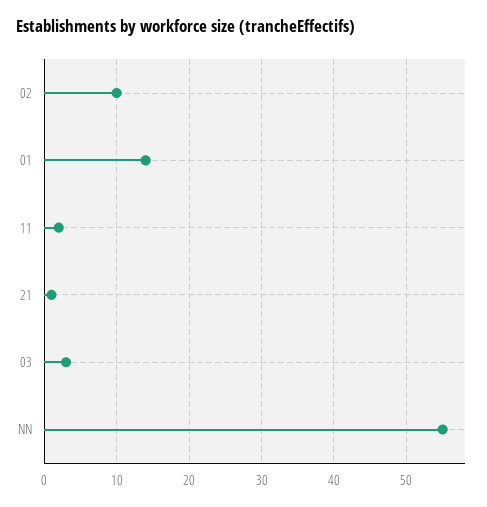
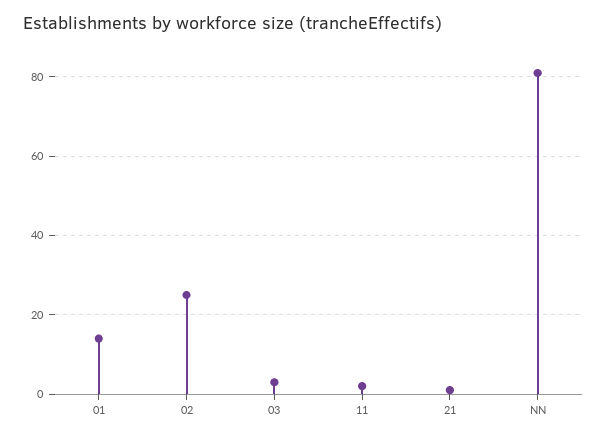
02: 10 -> 25
NN: 55 -> 80

